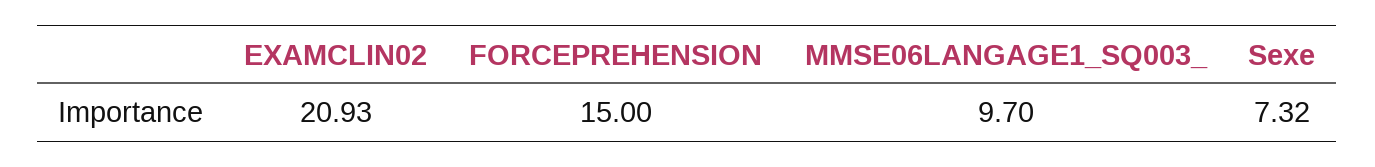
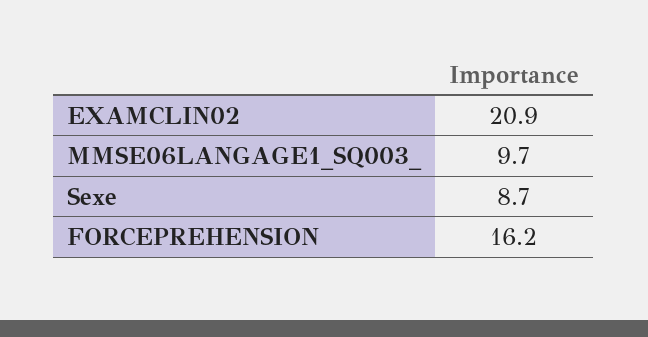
FORCEPREHENSION: 15 -> 16.2
Sexe: 7.32 -> 8.7

